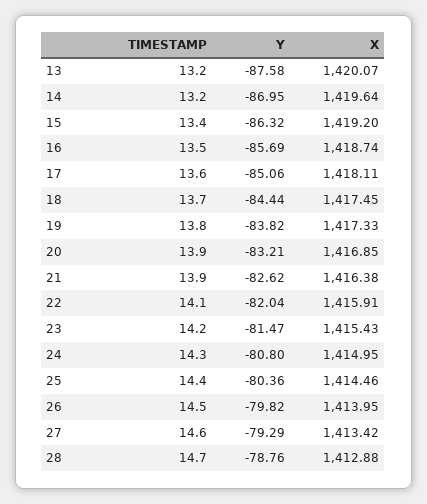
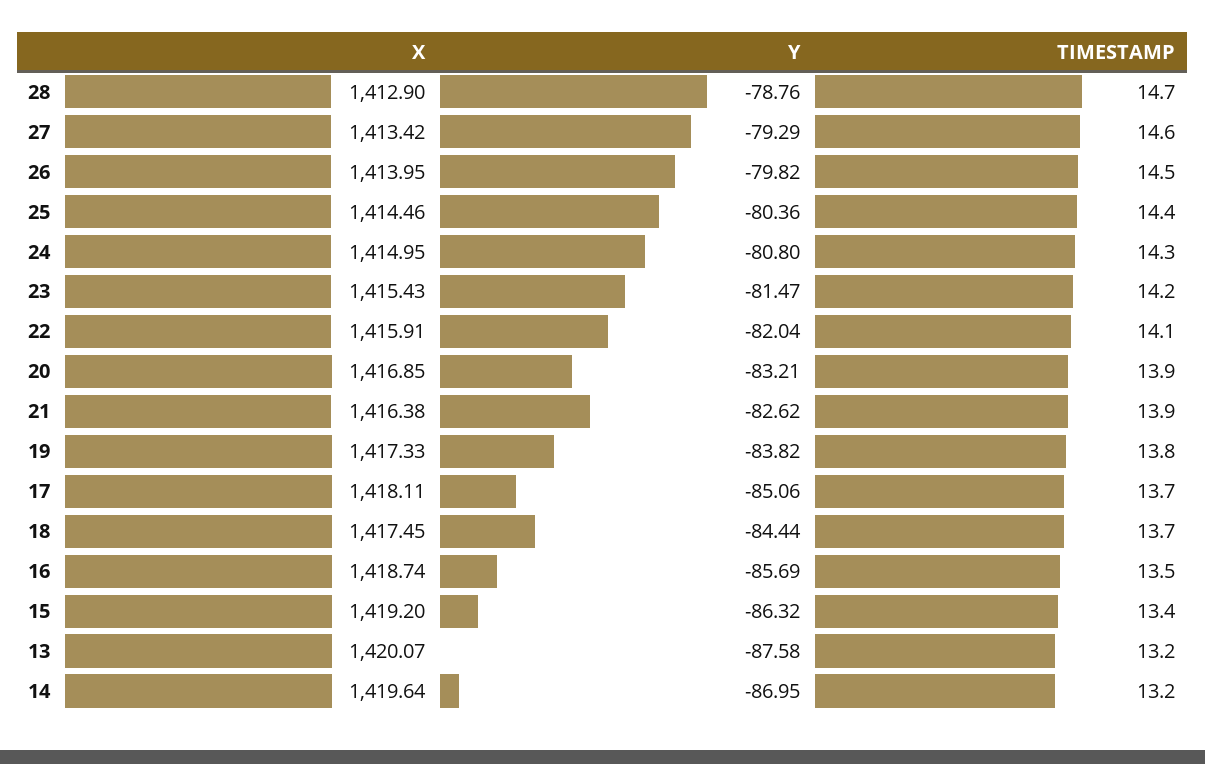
TIMESTAMP, 17: 13.6 -> 13.7
X, 28: 1412.88 -> 1412.9

